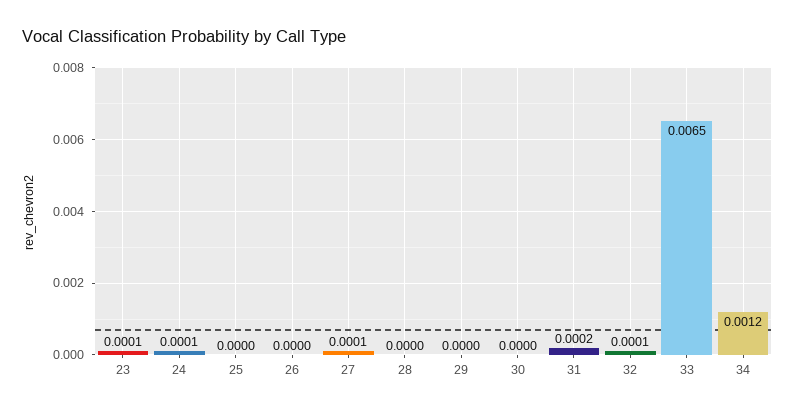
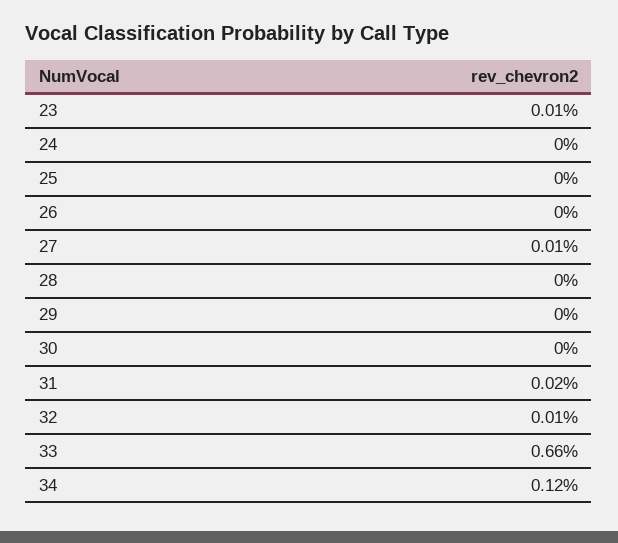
24: 0.0001 -> 0
33: 0.0065 -> 0.0066

